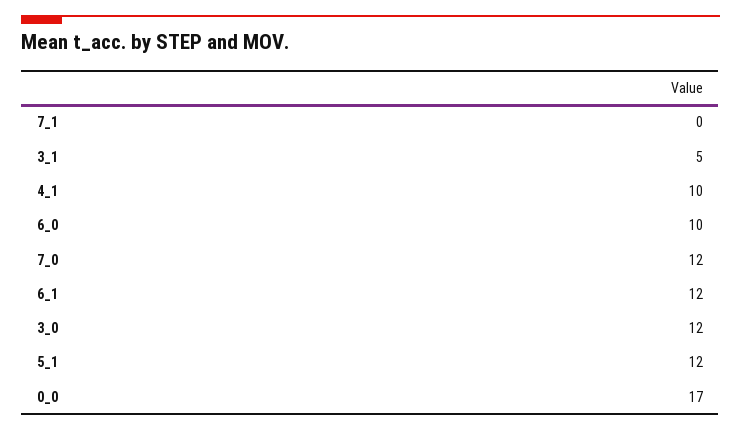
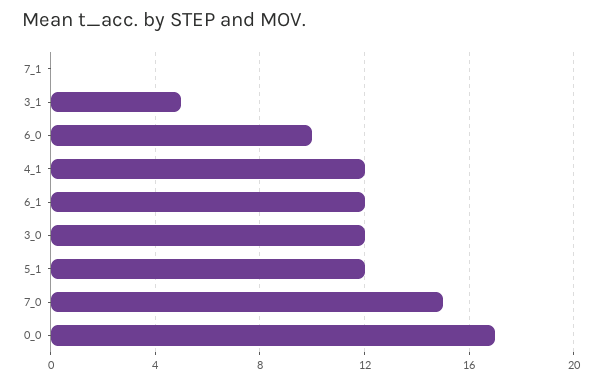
4_1: 10 -> 12
7_0: 12 -> 15

